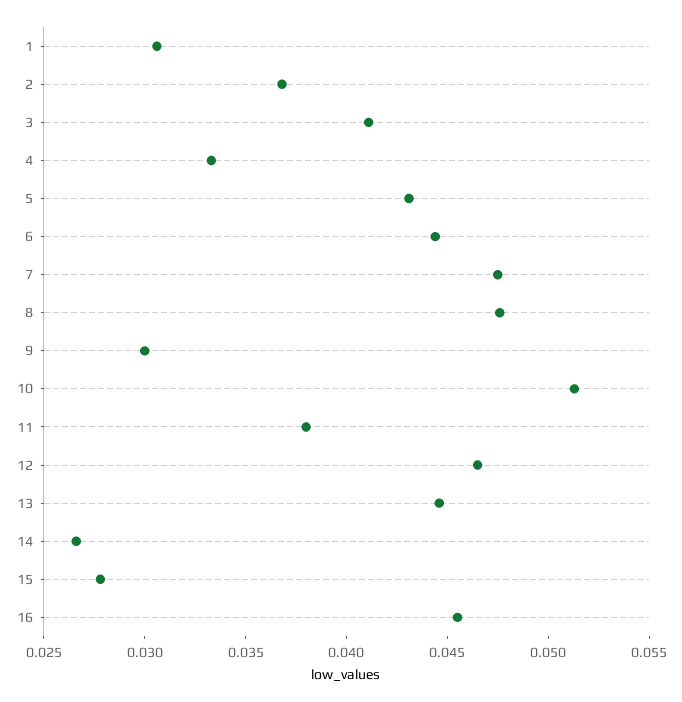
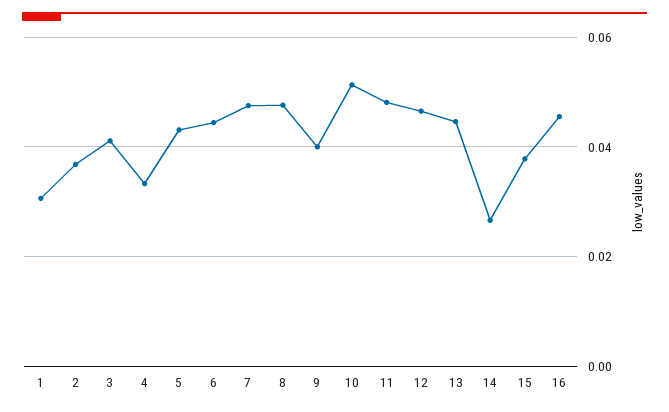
9: 0.03 -> 0.04
11: 0.038 -> 0.048
15: 0.028 -> 0.038

